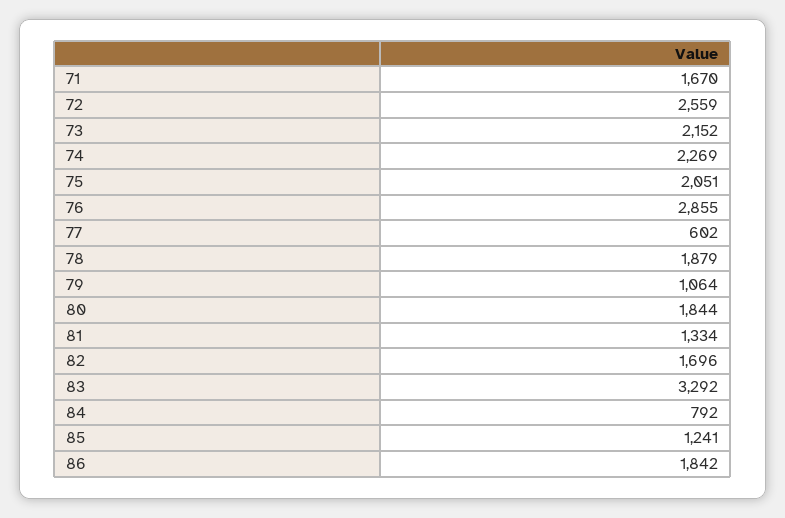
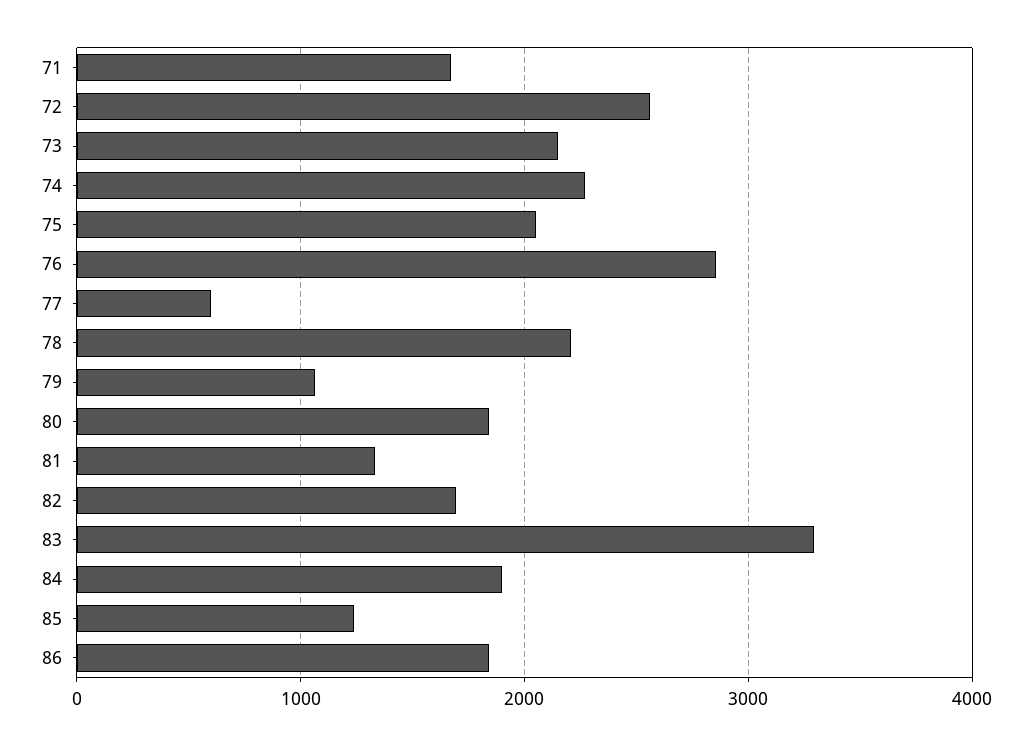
78: 1879 -> 2200
84: 792 -> 1900

